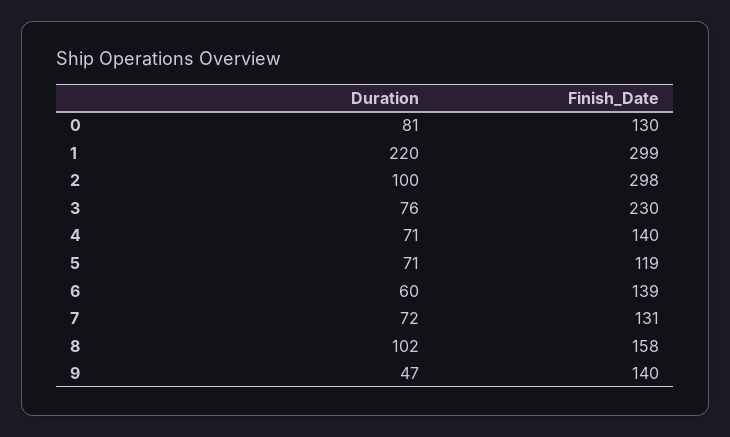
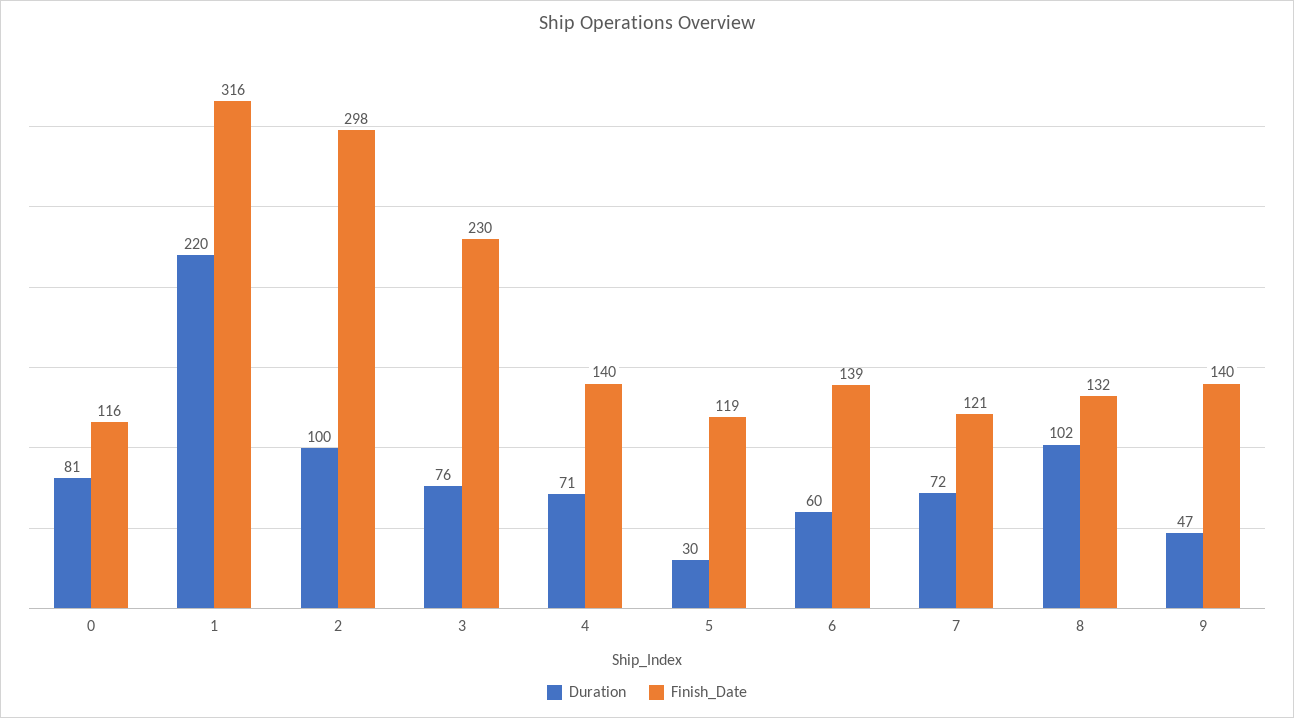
Finish_Date, 0: 130 -> 116
Finish_Date, 1: 299 -> 316
Duration, 5: 71 -> 30
Finish_Date, 7: 131 -> 121
Finish_Date, 8: 158 -> 132

